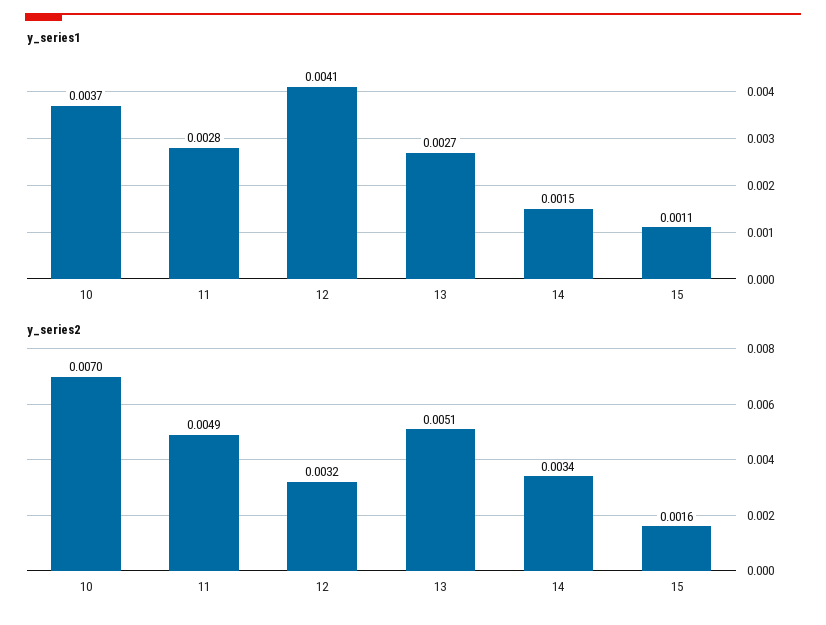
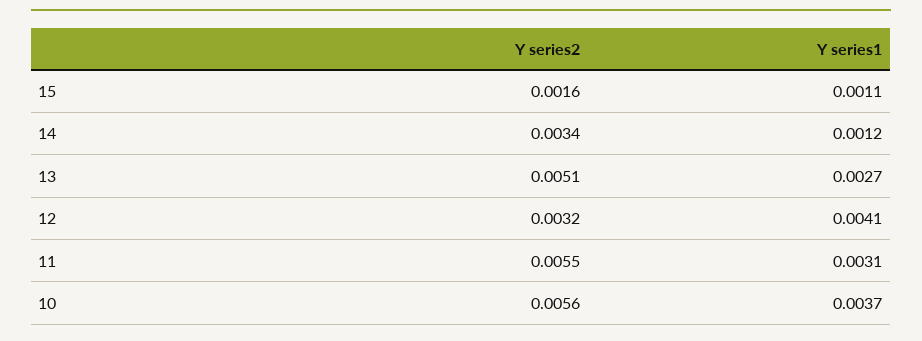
y_series1, 11: 0.0028 -> 0.0031
y_series1, 14: 0.0015 -> 0.0012
y_series2, 10: 0.007 -> 0.0056
y_series2, 11: 0.0049 -> 0.0055

